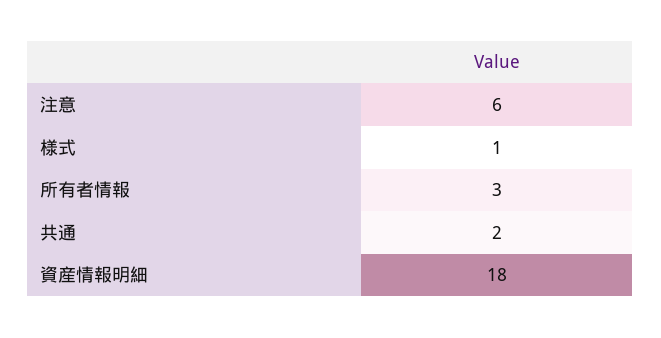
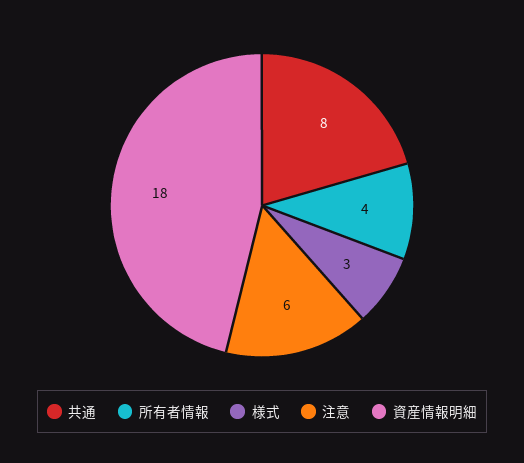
様式: 1 -> 3
所有者情報: 3 -> 4
共通: 2 -> 8

